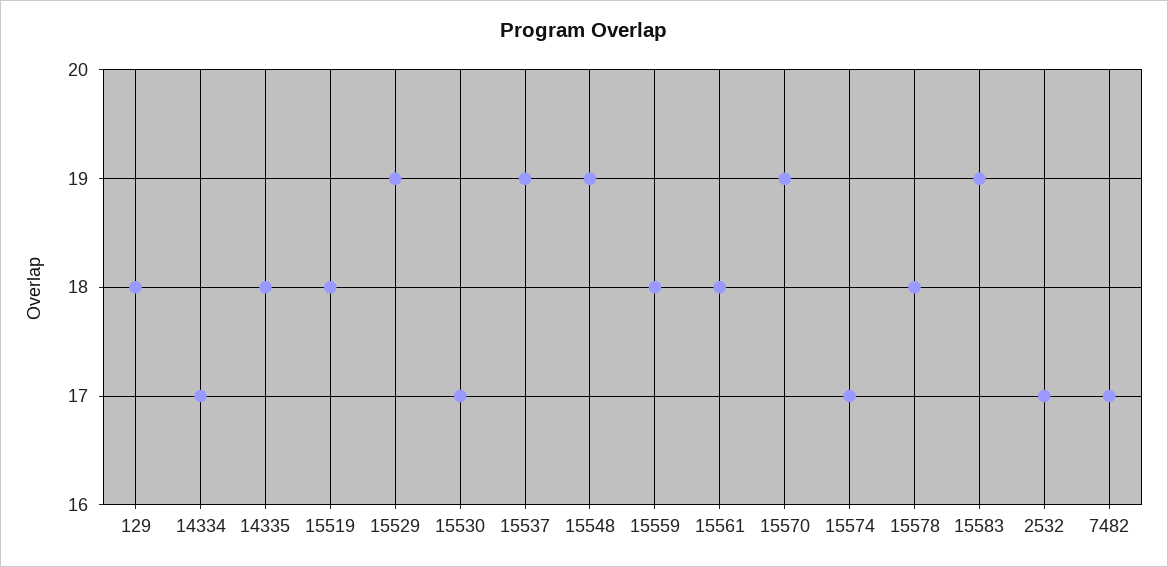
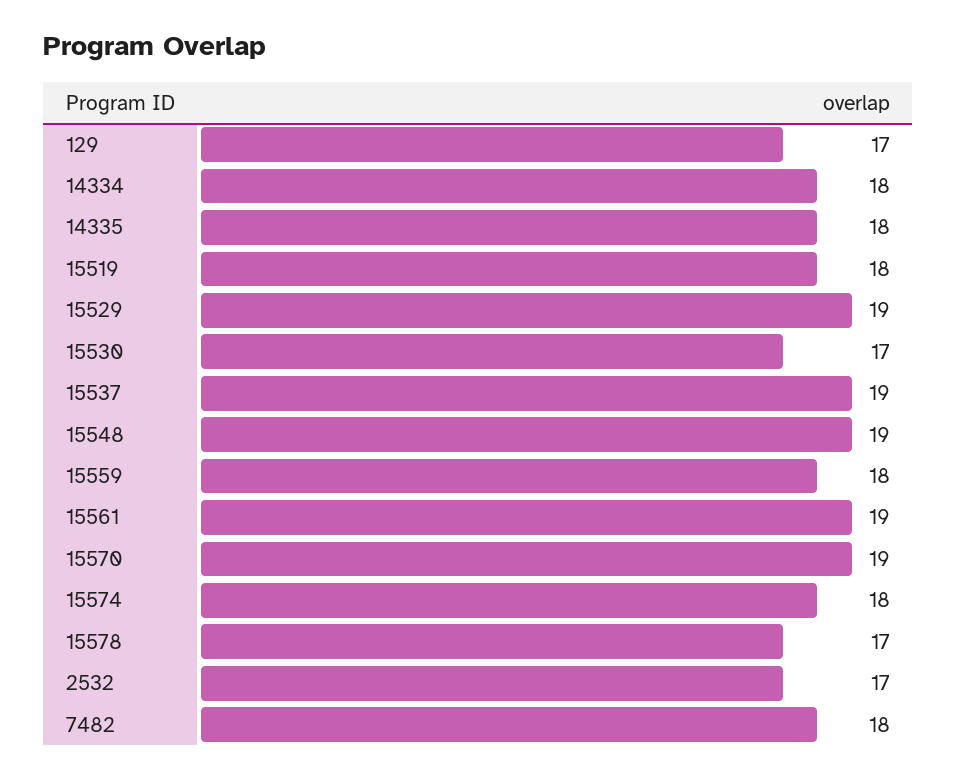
129: 18 -> 17
14334: 17 -> 18
15561: 18 -> 19
15574: 17 -> 18
15578: 18 -> 17
15583: 19 -> none
7482: 17 -> 18

